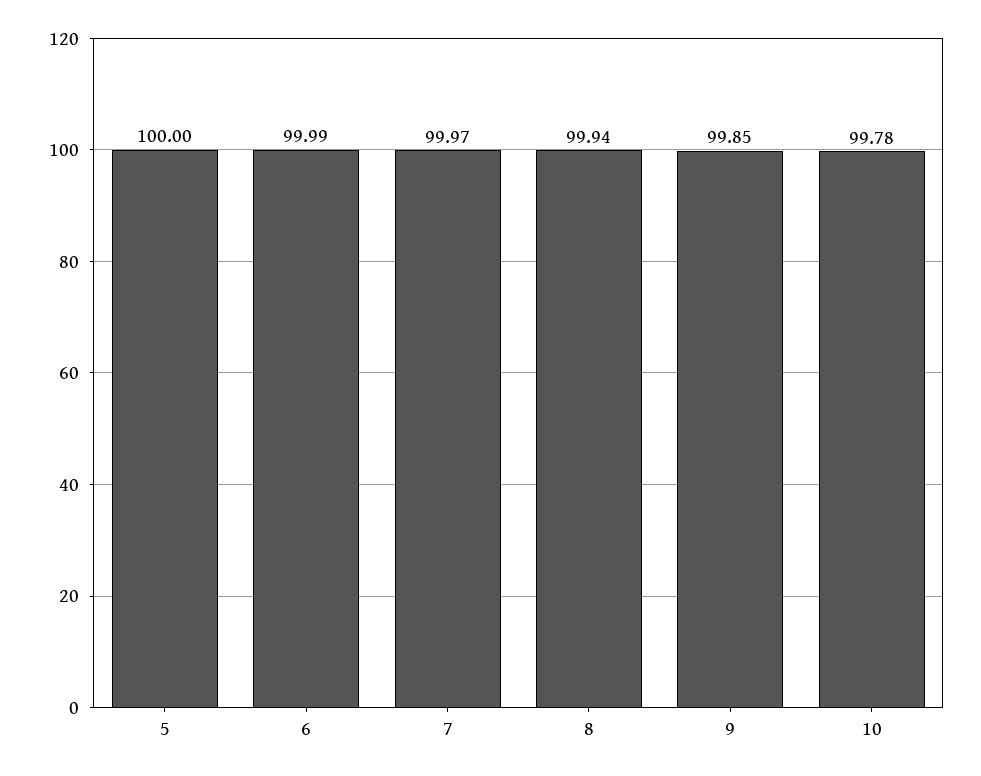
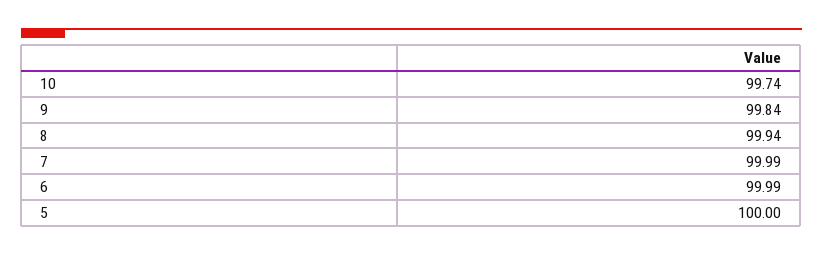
7: 99.97 -> 99.99
9: 99.85 -> 99.84
10: 99.78 -> 99.74

